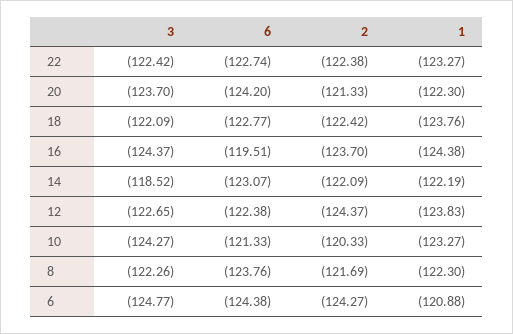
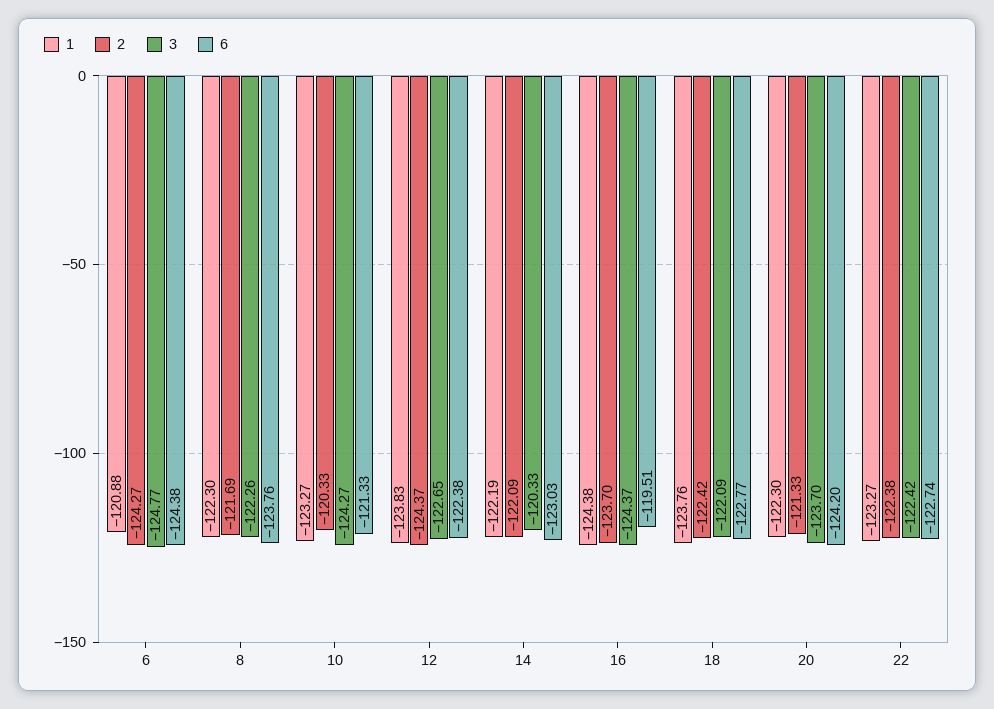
3, 14: -118.52 -> -120.33
6, 14: -123.07 -> -123.03

